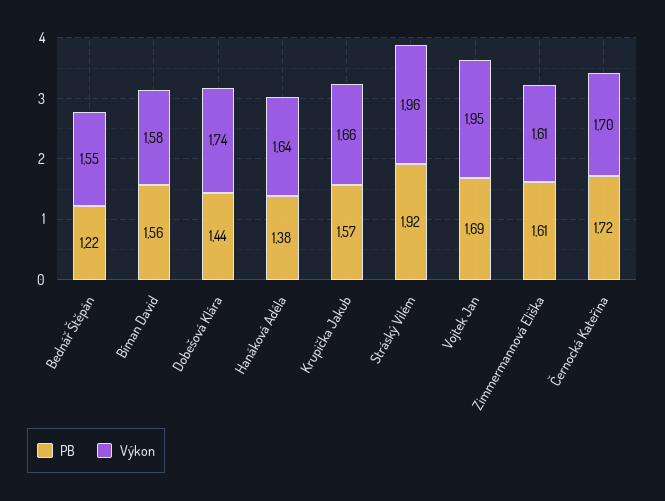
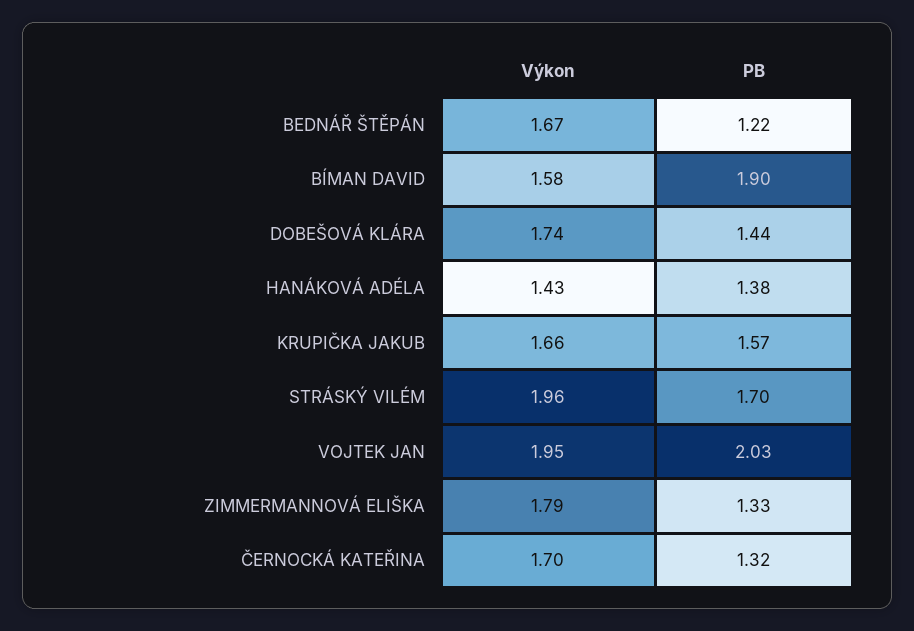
Výkon, Bednář Štěpán: 1.55 -> 1.67
PB, Bíman David: 1.56 -> 1.9
Výkon, Hanáková Adéla: 1.64 -> 1.43
PB, Stráský Vilém: 1.92 -> 1.7
PB, Vojtek Jan: 1.69 -> 2.03
PB, Zimmermannová Eliška: 1.61 -> 1.33
Výkon, Zimmermannová Eliška: 1.61 -> 1.79
PB, Černocká Kateřina: 1.72 -> 1.32

